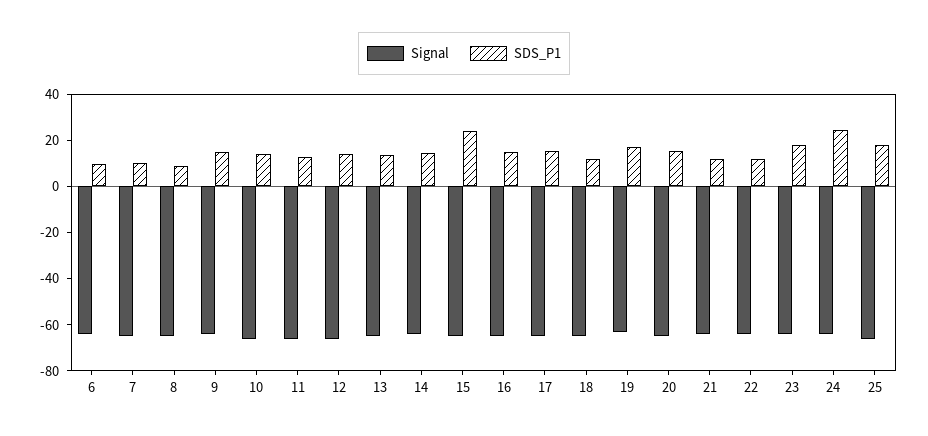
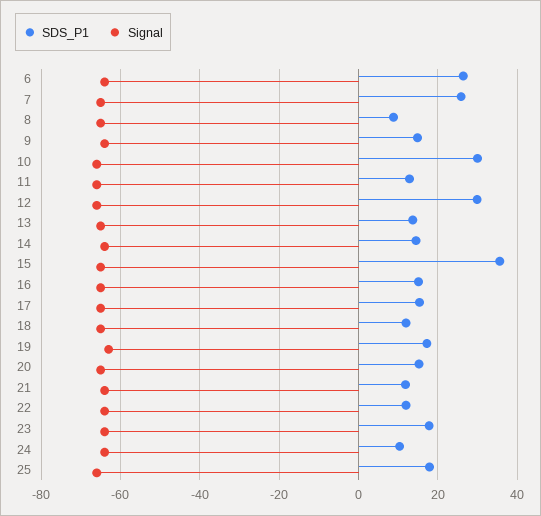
SDS_P1, 6: 10 -> 26
SDS_P1, 7: 10 -> 26
SDS_P1, 10: 15 -> 30
SDS_P1, 12: 15 -> 30
SDS_P1, 15: 25 -> 36
SDS_P1, 24: 25 -> 10

